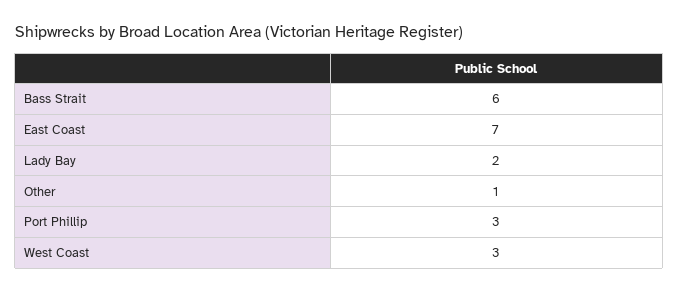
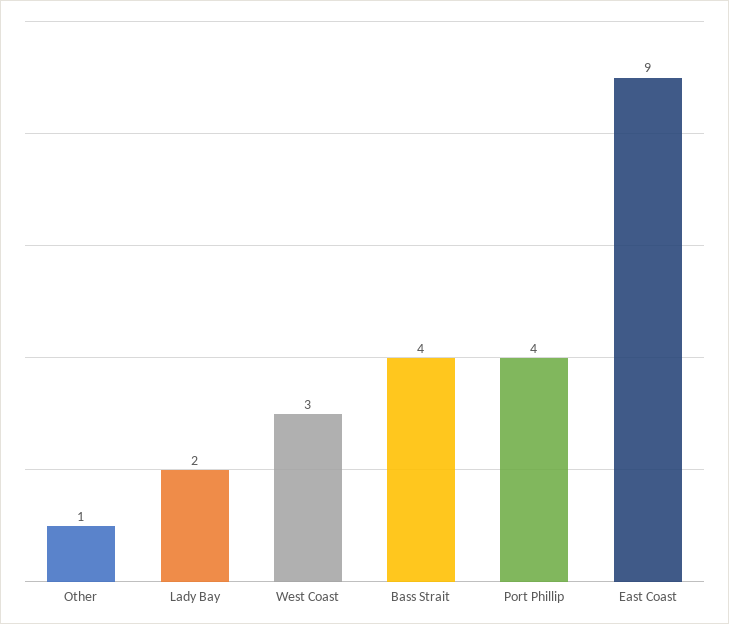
Bass Strait: 6 -> 4
East Coast: 7 -> 9
Port Phillip: 3 -> 4

